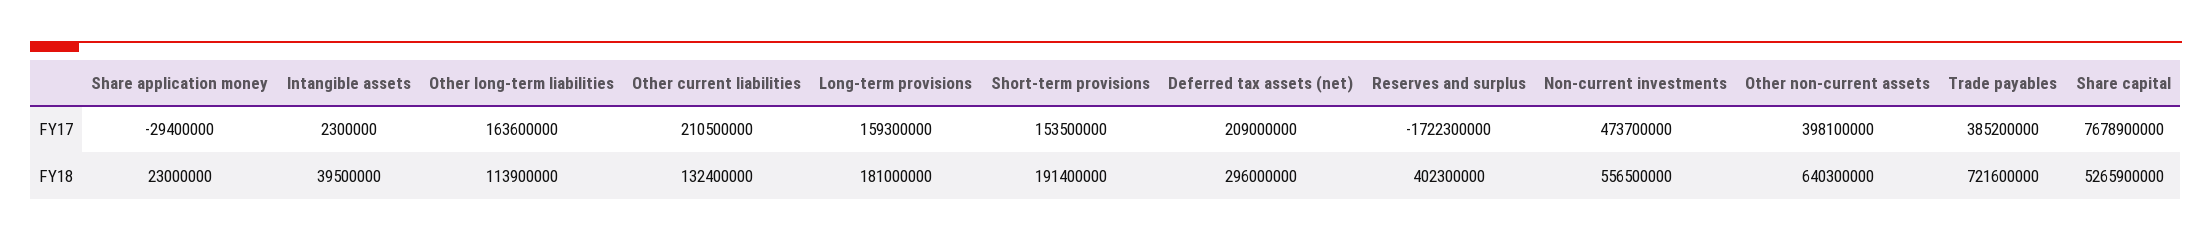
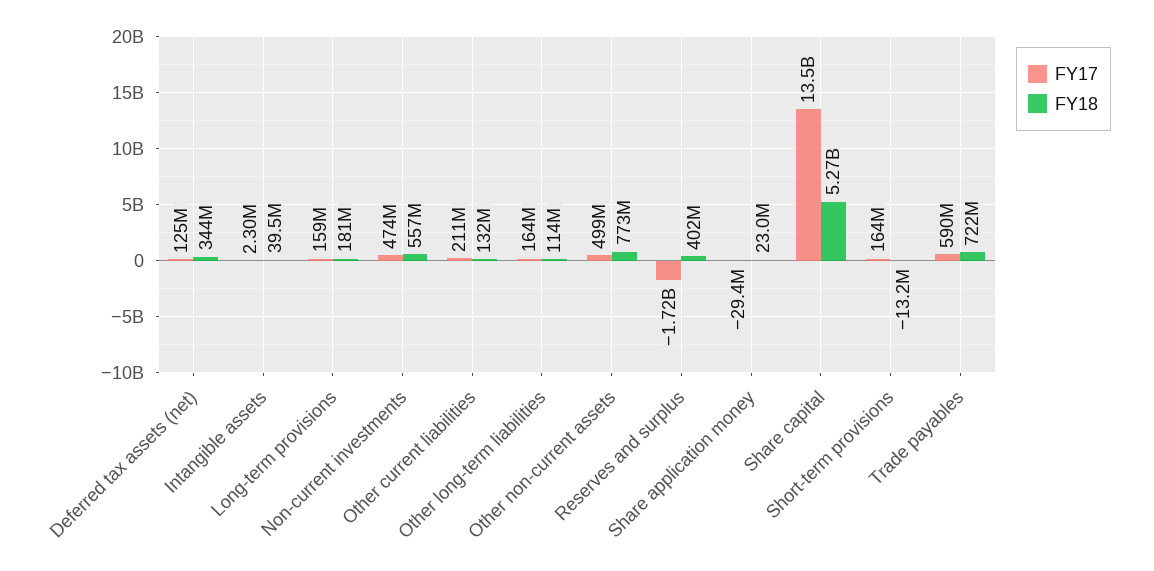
FY17, Short-term provisions: 153500000 -> 164000000
FY17, Deferred tax assets (net): 209000000 -> 125000000
FY17, Other non-current assets: 398100000 -> 499000000
FY17, Trade payables: 385200000 -> 590000000
FY17, Share capital: 7678900000 -> 13500000000
FY18, Short-term provisions: 191400000 -> -13200000
FY18, Deferred tax assets (net): 296000000 -> 344000000
FY18, Other non-current assets: 640300000 -> 773000000

